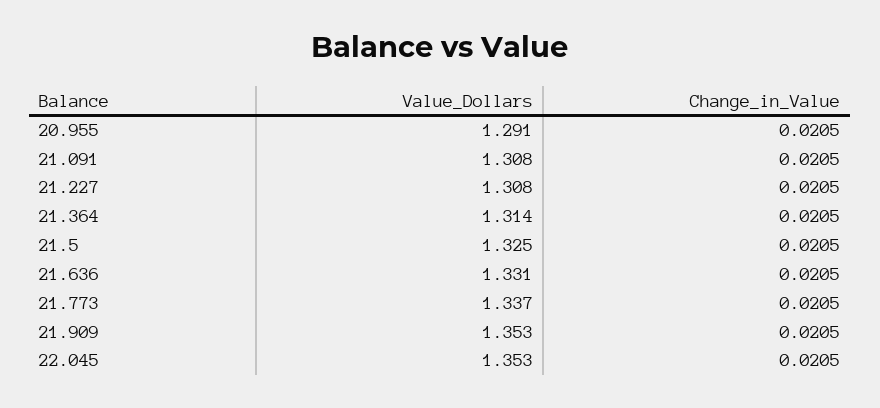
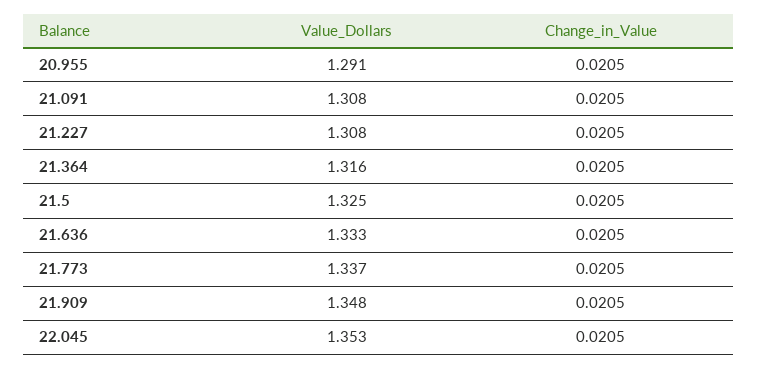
Value_Dollars, 21.364: 1.314 -> 1.316
Value_Dollars, 21.636: 1.331 -> 1.333
Value_Dollars, 21.909: 1.353 -> 1.348

